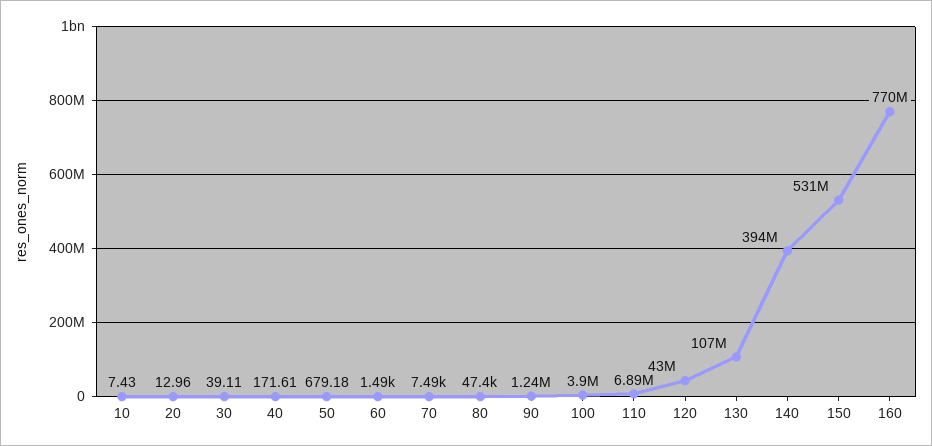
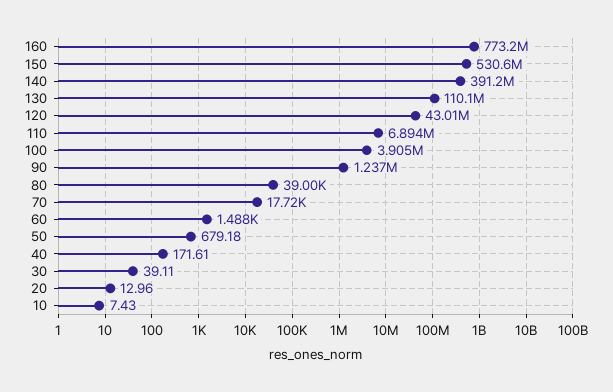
70: 7490 -> 17720
80: 47400 -> 39000
130: 107000000 -> 110100000
140: 394000000 -> 391200000
160: 770000000 -> 773200000

